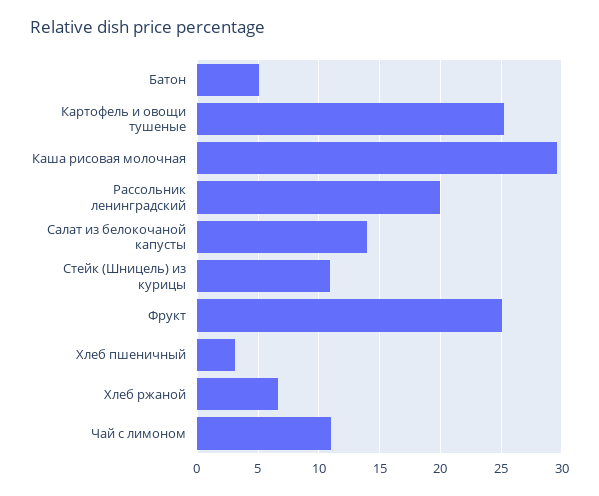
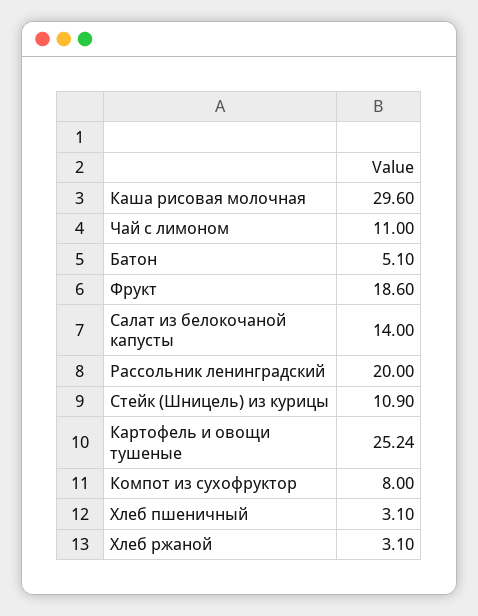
Фрукт: 25 -> 18.6
Хлеб ржаной: 6.5 -> 3.1
Компот из сухофруктор: none -> 8

